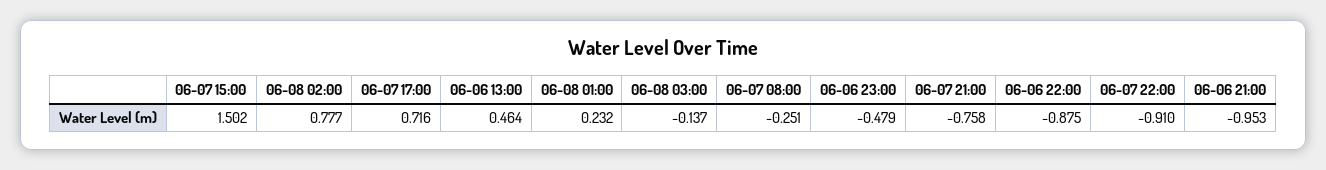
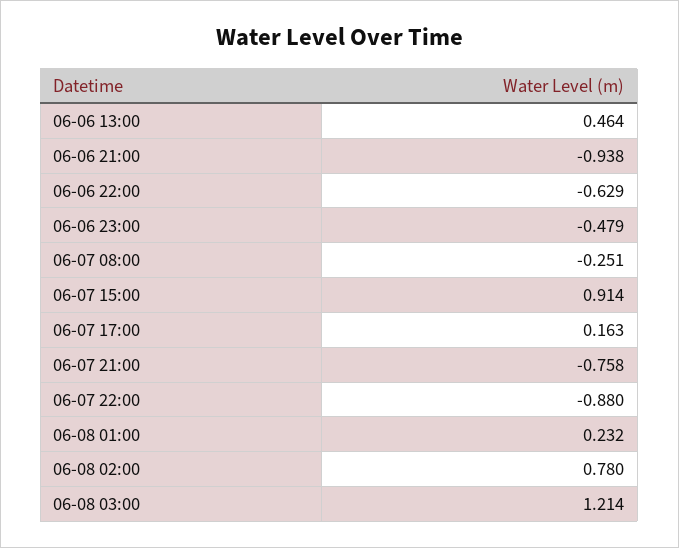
06-07 15:00: 1.502 -> 0.914
06-08 02:00: 0.777 -> 0.78
06-07 17:00: 0.716 -> 0.163
06-08 03:00: -0.137 -> 1.214
06-06 22:00: -0.875 -> -0.629
06-07 22:00: -0.91 -> -0.88
06-06 21:00: -0.953 -> -0.938

